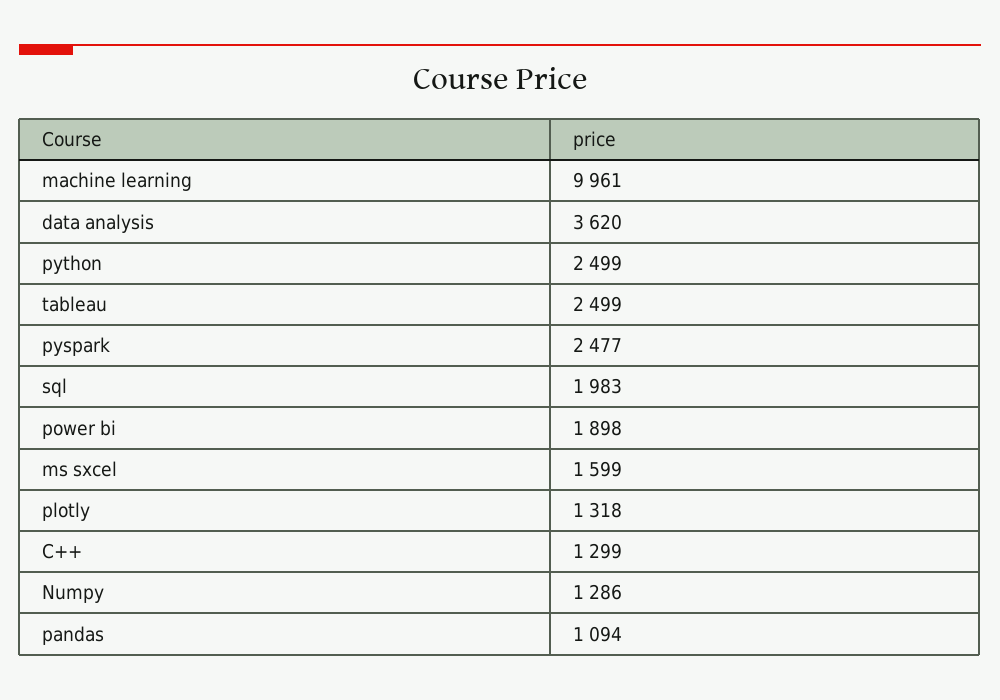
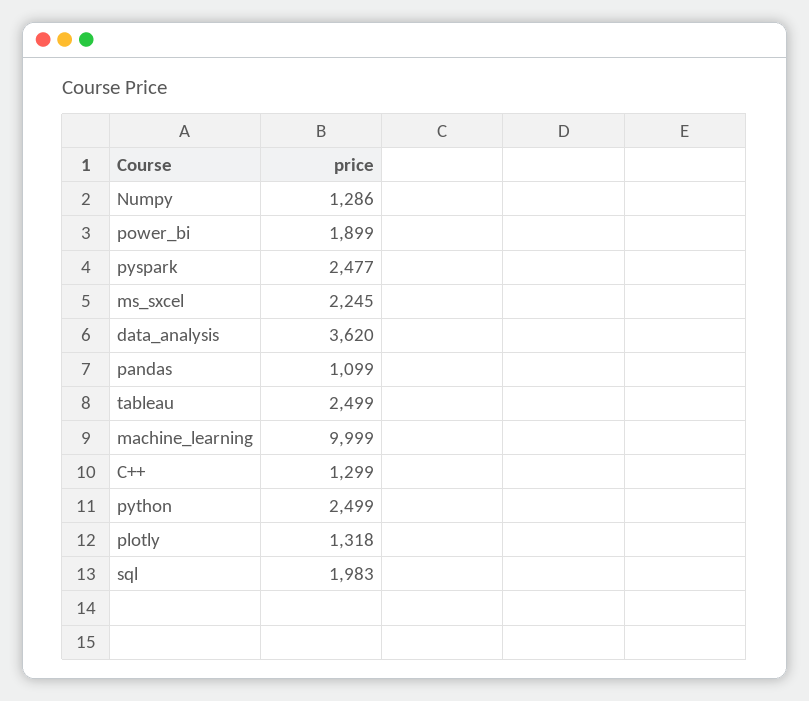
machine learning: 9961 -> 9999
power bi: 1898 -> 1899
ms sxcel: 1599 -> 2245
pandas: 1094 -> 1099

